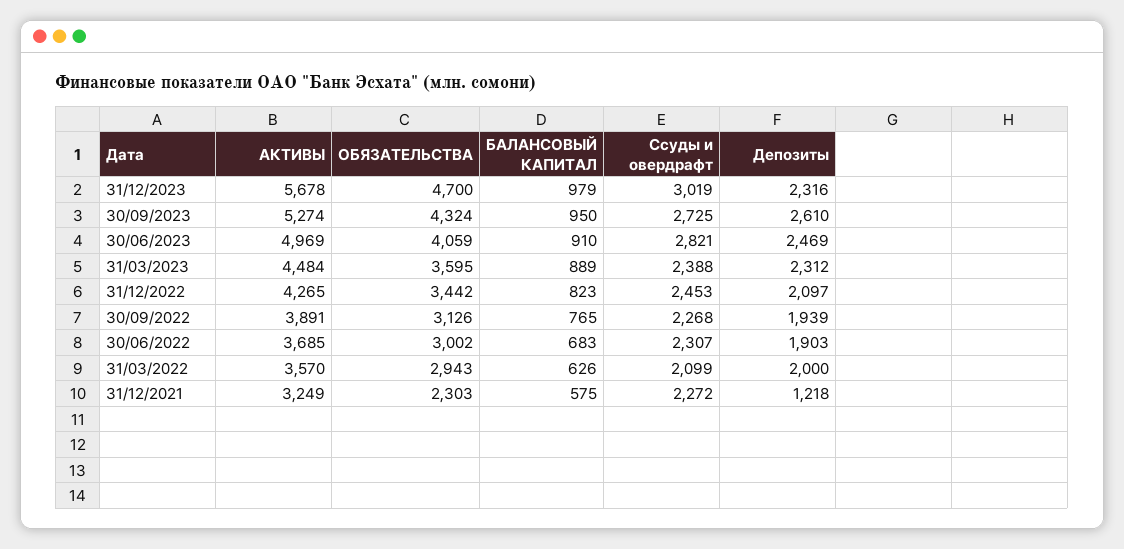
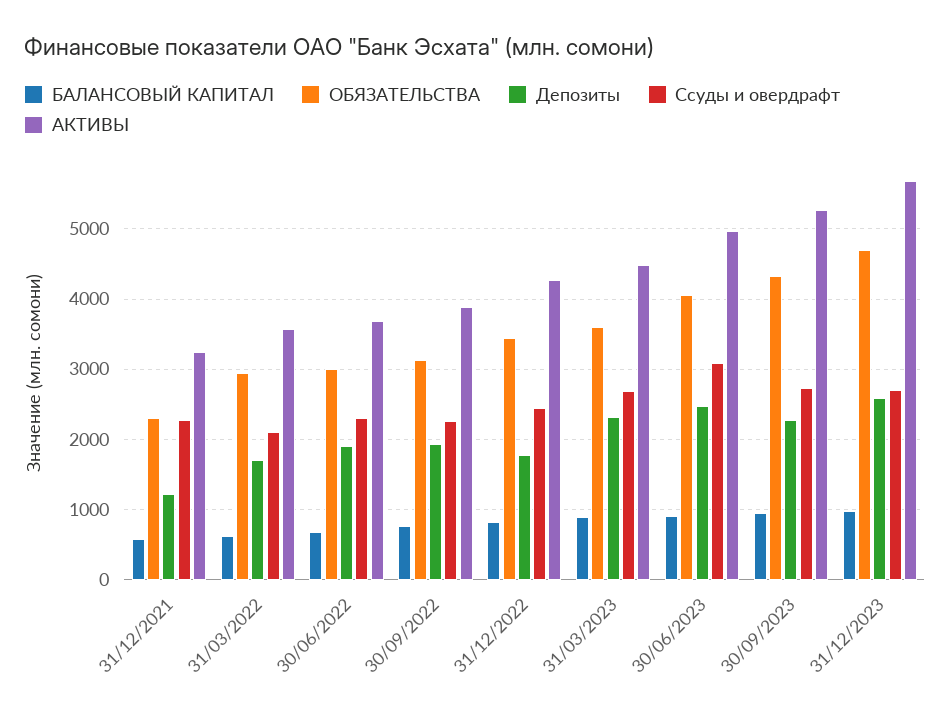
Ссуды и овердрафт, 31/12/2023: 3019 -> 2700
Депозиты, 31/12/2023: 2316 -> 2600
Депозиты, 30/09/2023: 2610 -> 2300
Ссуды и овердрафт, 30/06/2023: 2821 -> 3100
Ссуды и овердрафт, 31/03/2023: 2388 -> 2700
Депозиты, 31/12/2022: 2097 -> 1800
Депозиты, 31/03/2022: 2000 -> 1700

